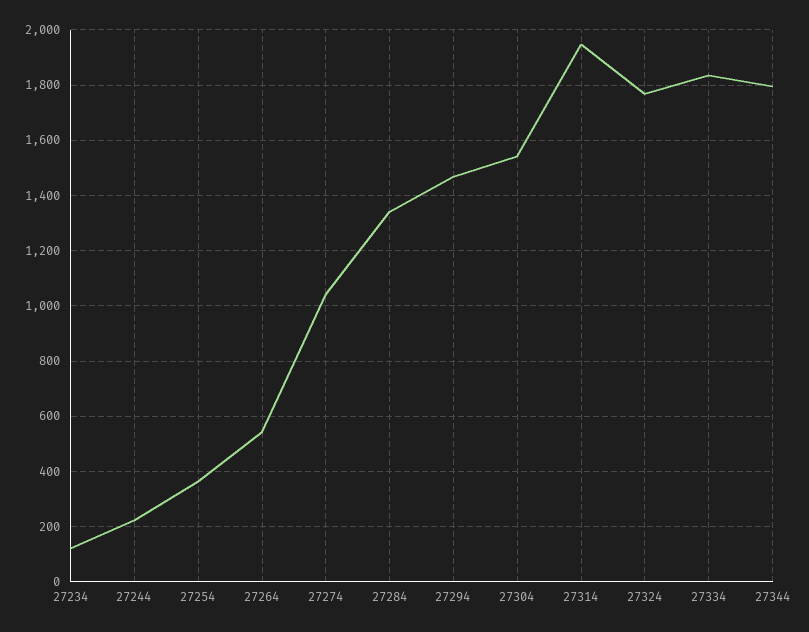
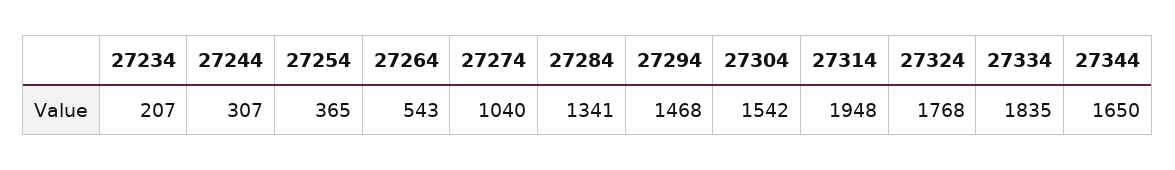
27234: 125 -> 207
27244: 225 -> 307
27344: 1800 -> 1650

